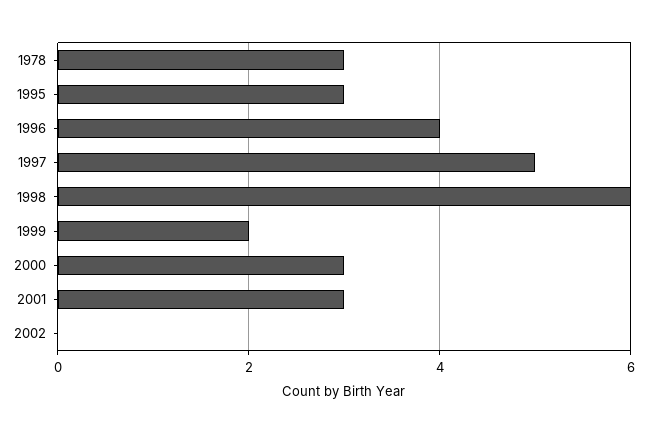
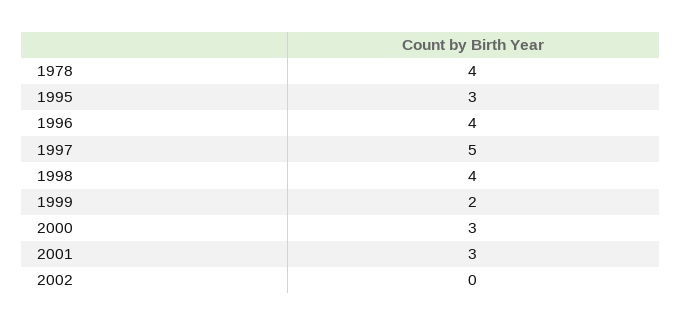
1978: 3 -> 4
1998: 6 -> 4

